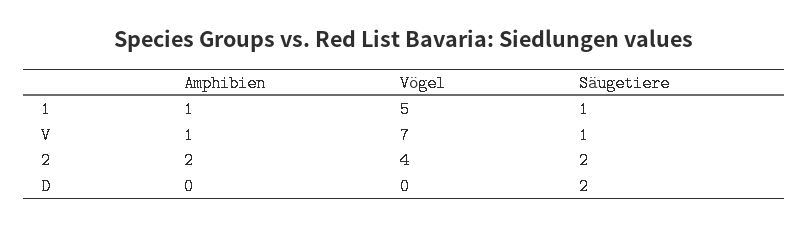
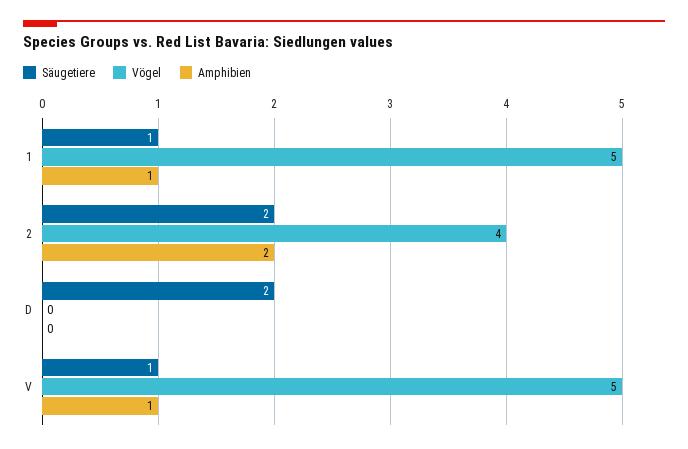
Vögel, V: 7 -> 5

